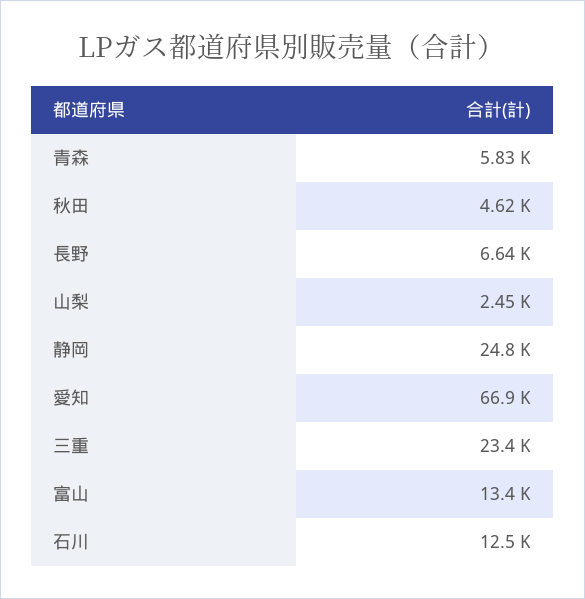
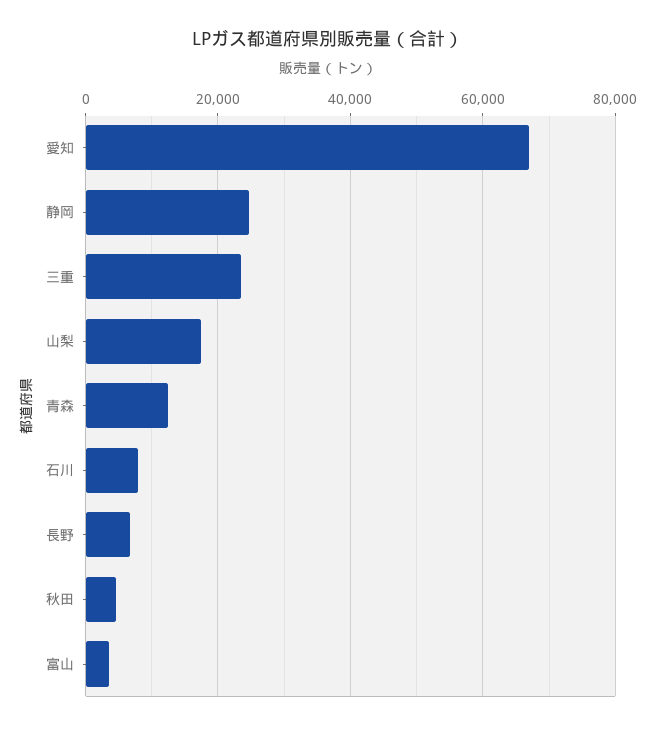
青森: 5830 -> 12000
山梨: 2450 -> 18000
富山: 13400 -> 4000
石川: 12500 -> 8000

